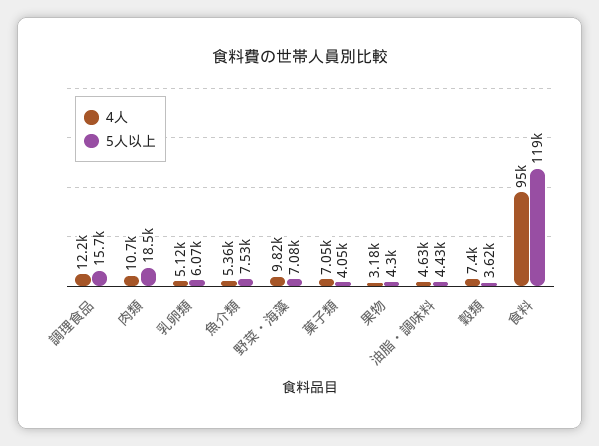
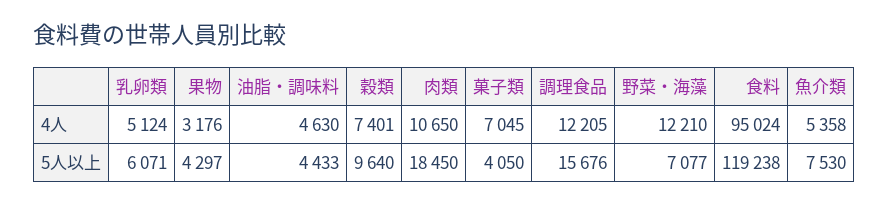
4人, 野菜・海藻: 9820 -> 12210
5人以上, 穀類: 3620 -> 9640

